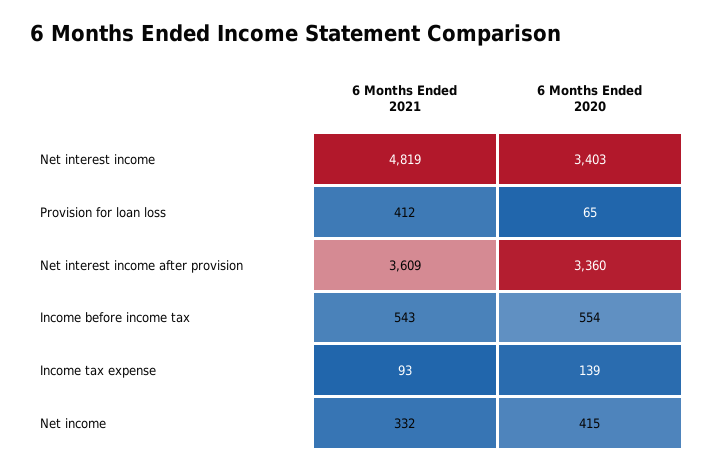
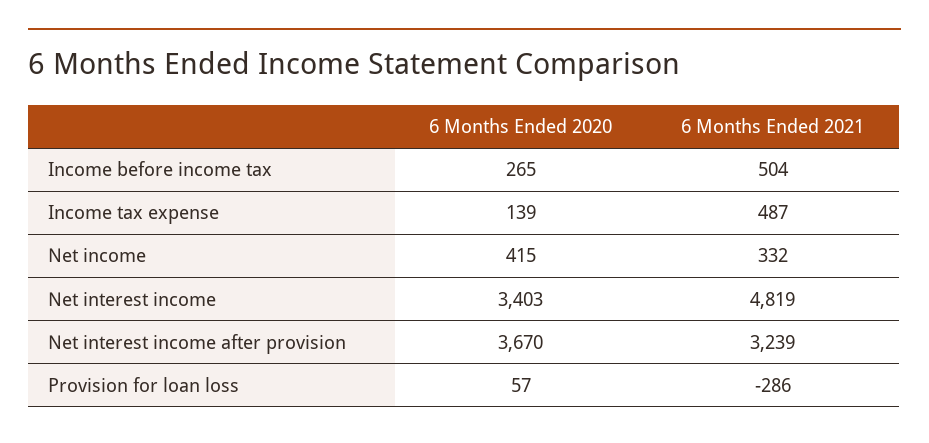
6 Months Ended 2021, Provision for loan loss: 412 -> -286
6 Months Ended 2020, Provision for loan loss: 65 -> 57
6 Months Ended 2021, Net interest income after provision: 3609 -> 3239
6 Months Ended 2020, Net interest income after provision: 3360 -> 3670
6 Months Ended 2021, Income before income tax: 543 -> 504
6 Months Ended 2020, Income before income tax: 554 -> 265
6 Months Ended 2021, Income tax expense: 93 -> 487

